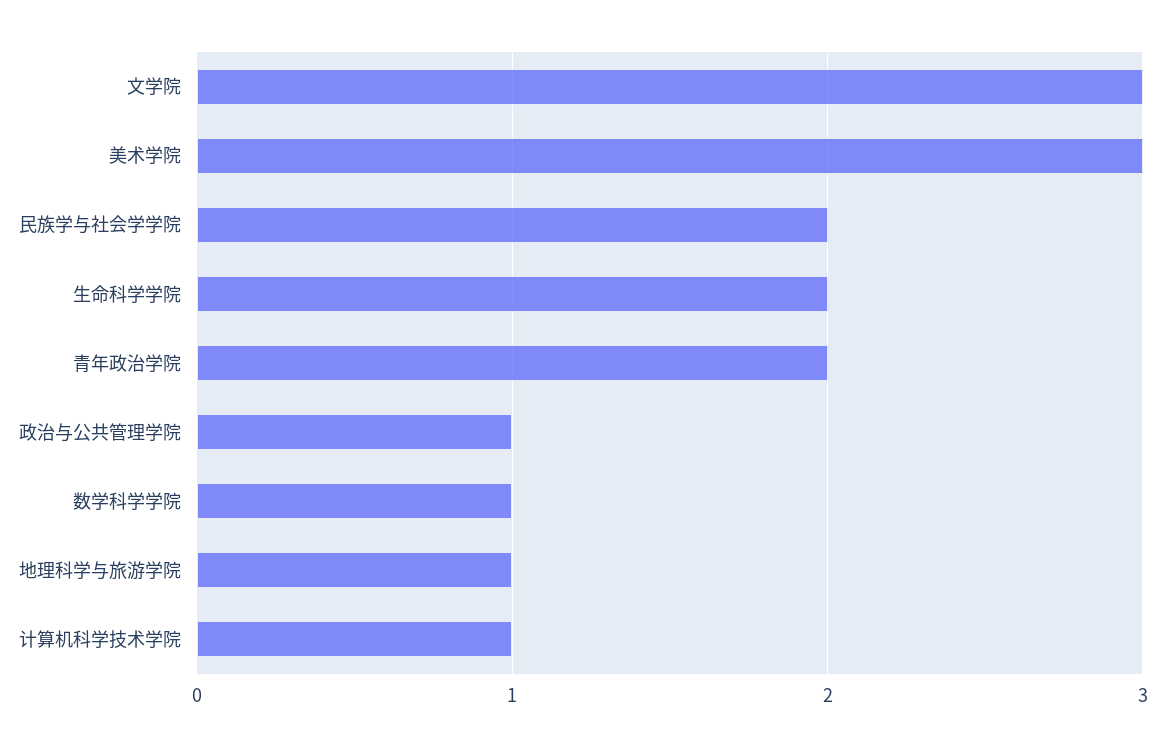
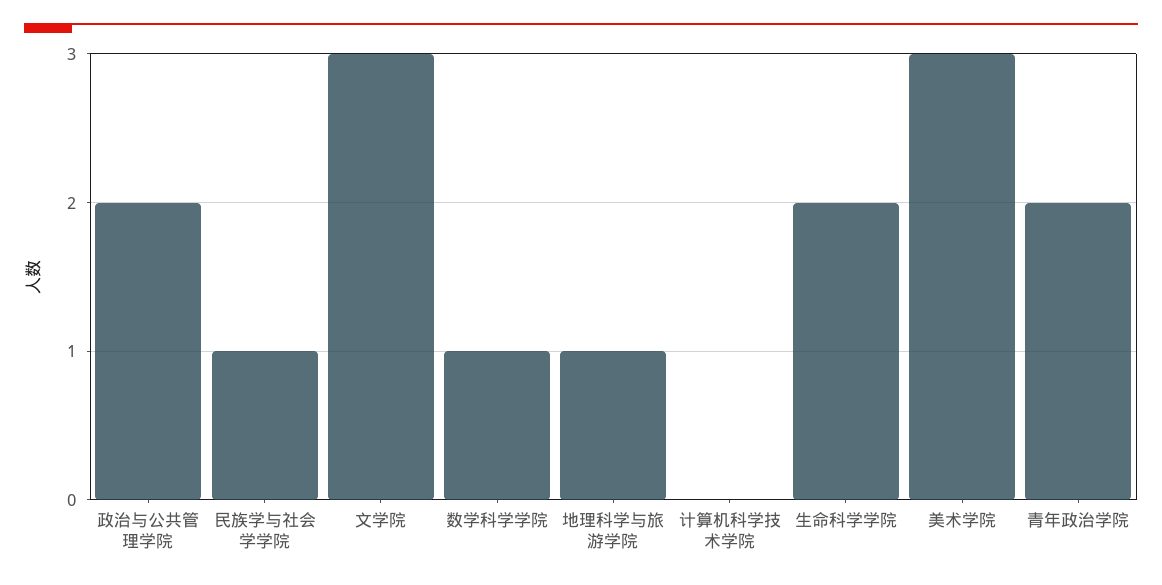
民族学与社会学学院: 2 -> 1
政治与公共管理学院: 1 -> 2
计算机科学技术学院: 1 -> 0

